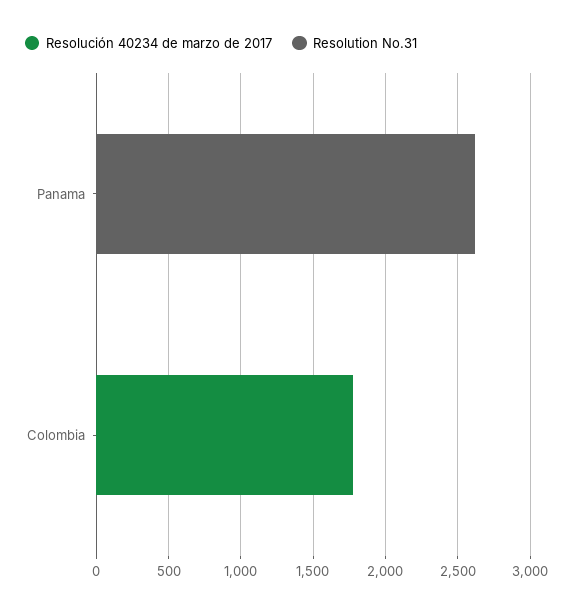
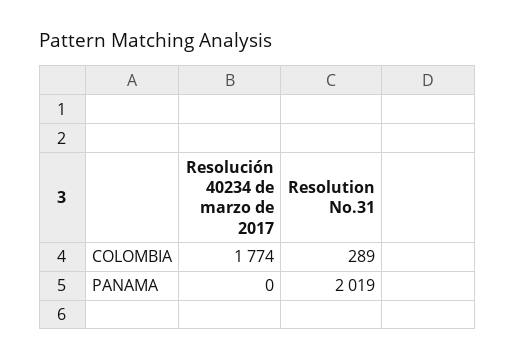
Resolution No.31, Panama: 2600 -> 2019
Resolution No.31, Colombia: 0 -> 289

